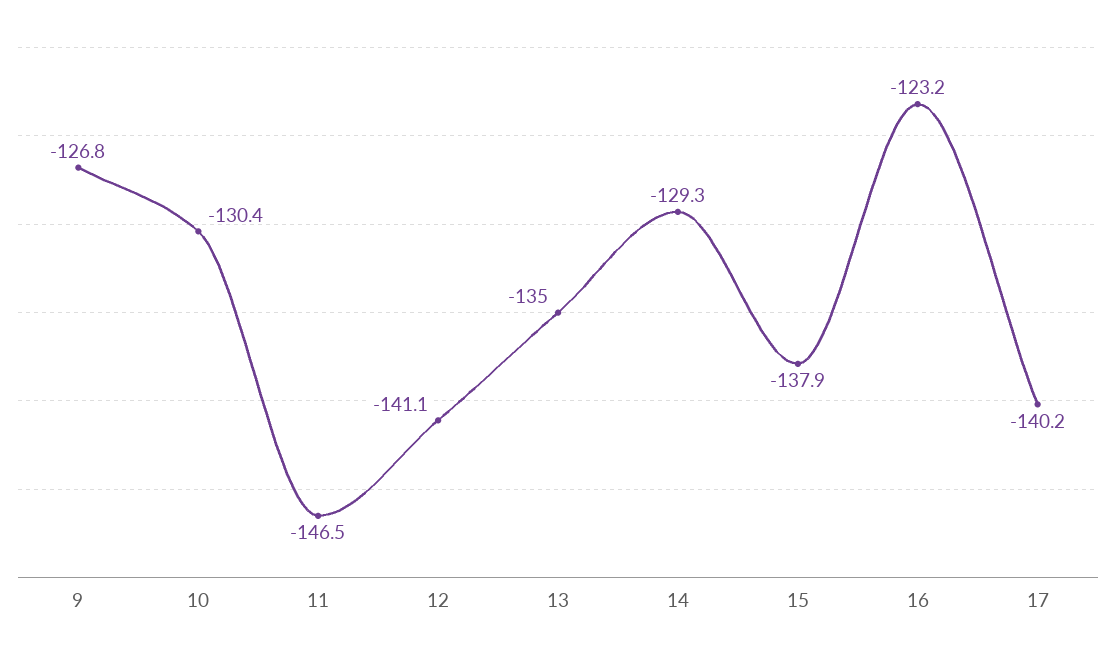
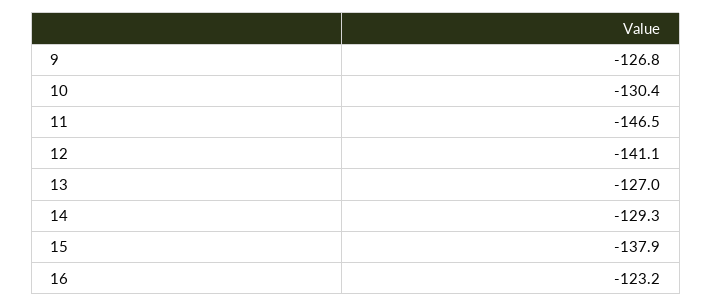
13: -135 -> -127
17: -140.2 -> none

